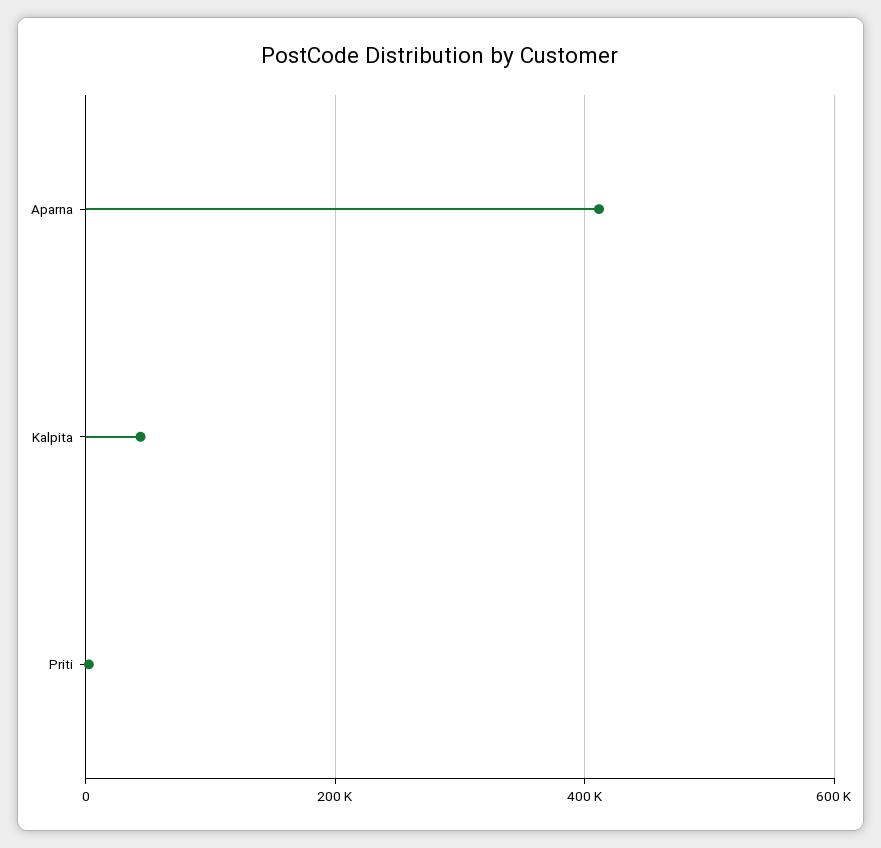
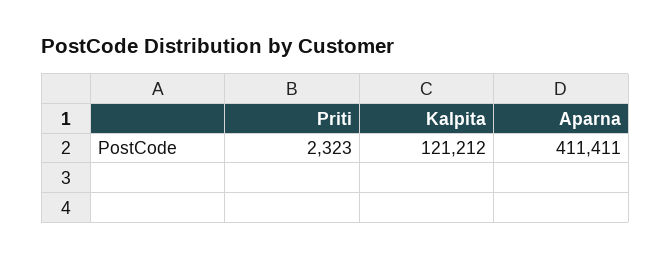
Kalpita: 40000 -> 121212

